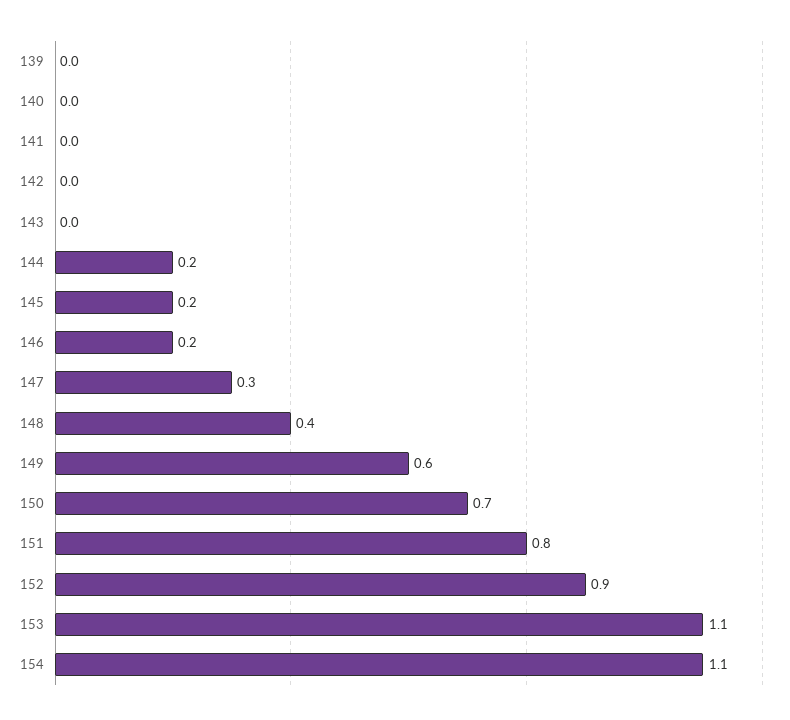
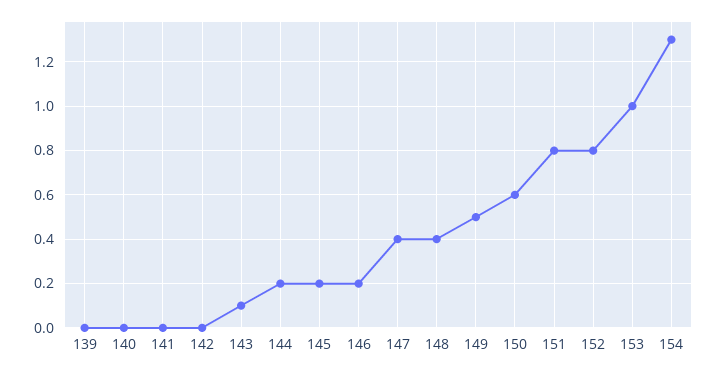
143: 0 -> 0.1
147: 0.3 -> 0.4
149: 0.6 -> 0.5
150: 0.7 -> 0.6
152: 0.9 -> 0.8
153: 1.1 -> 1
154: 1.1 -> 1.3

